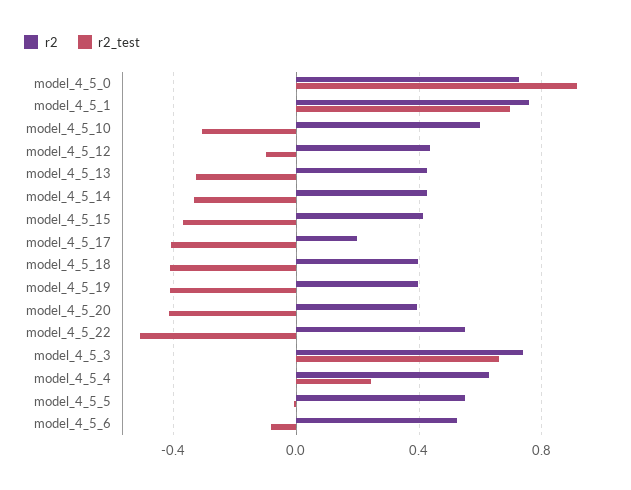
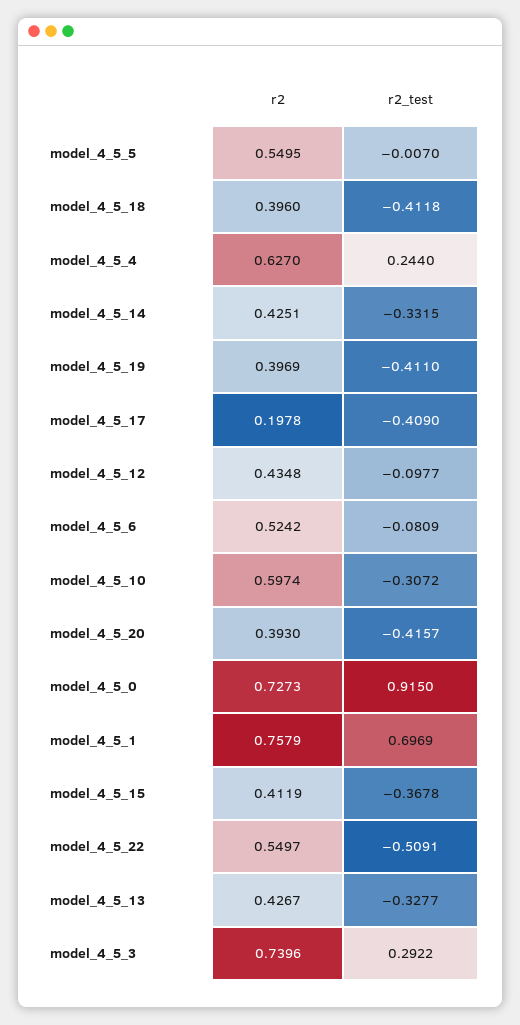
r2_test, model_4_5_3: 0.65 -> 0.2922

